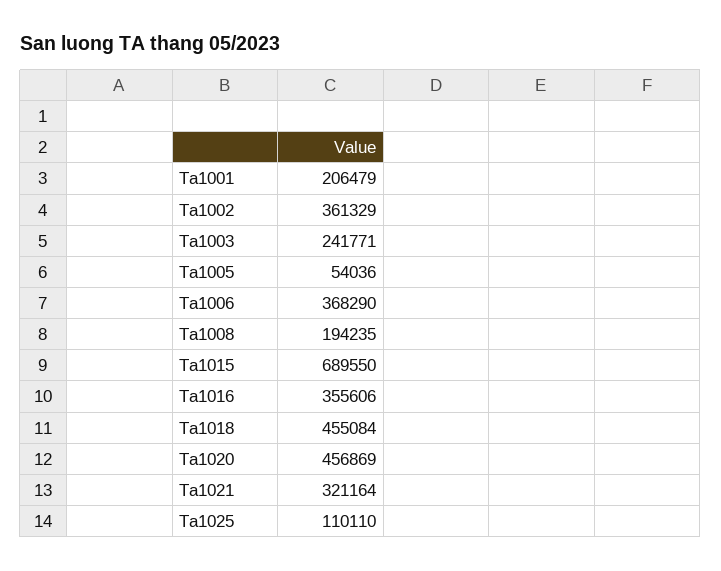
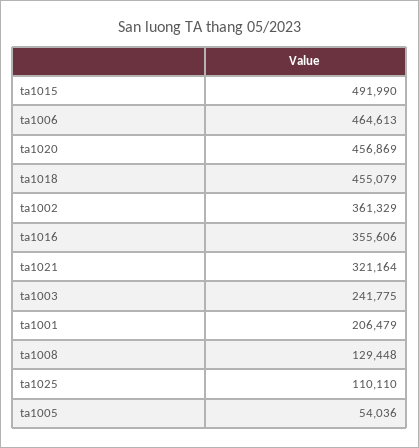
Ta1003: 241771 -> 241775
Ta1006: 368290 -> 464613
Ta1008: 194235 -> 129448
Ta1015: 689550 -> 491990
Ta1018: 455084 -> 455079

